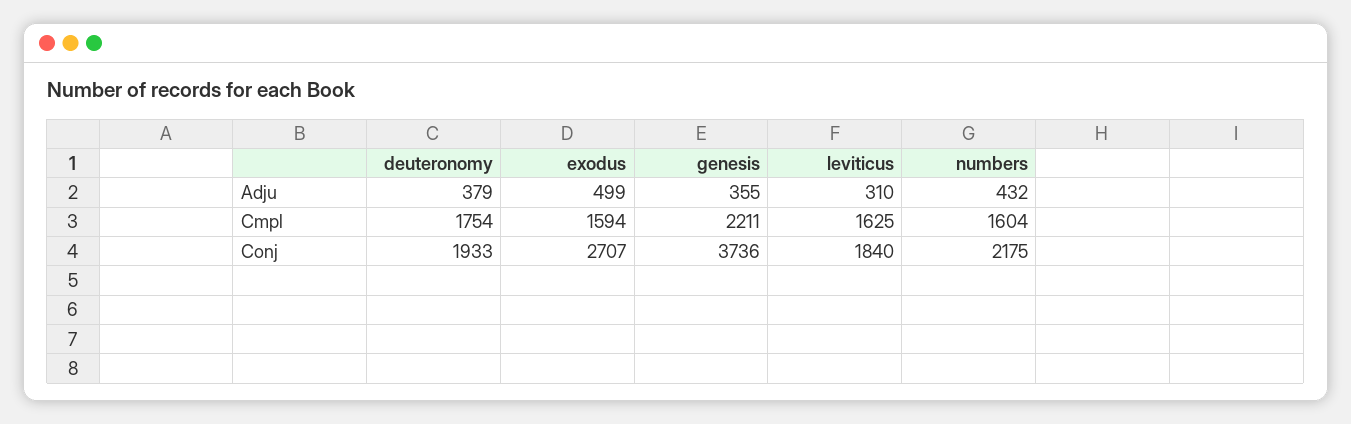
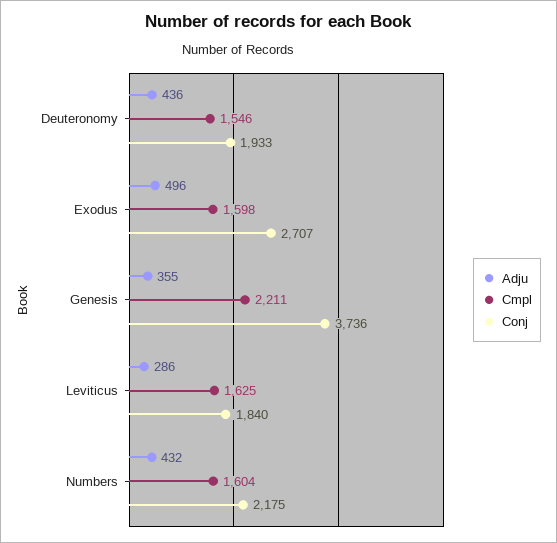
Adju, deuteronomy: 379 -> 436
Adju, exodus: 499 -> 496
Adju, leviticus: 310 -> 286
Cmpl, deuteronomy: 1754 -> 1546
Cmpl, exodus: 1594 -> 1598

